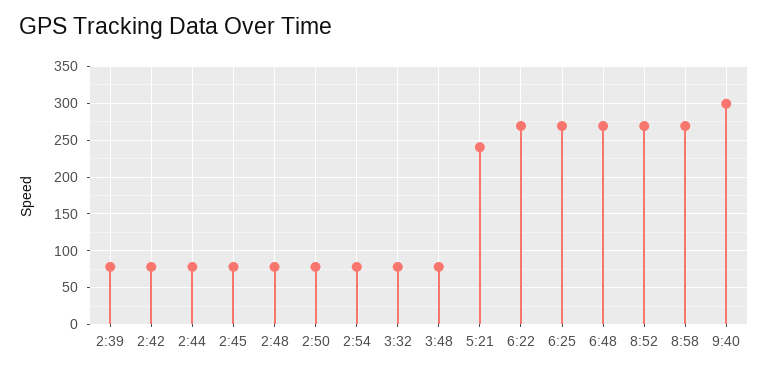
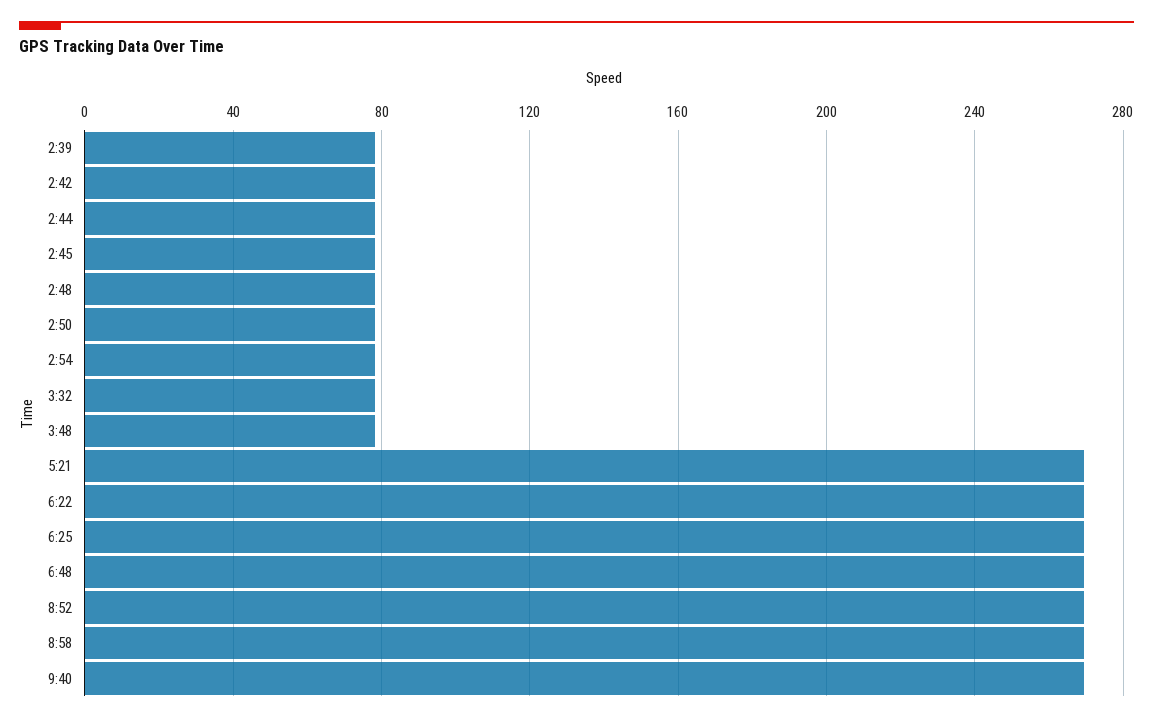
5:21: 240 -> 270
9:40: 300 -> 270

